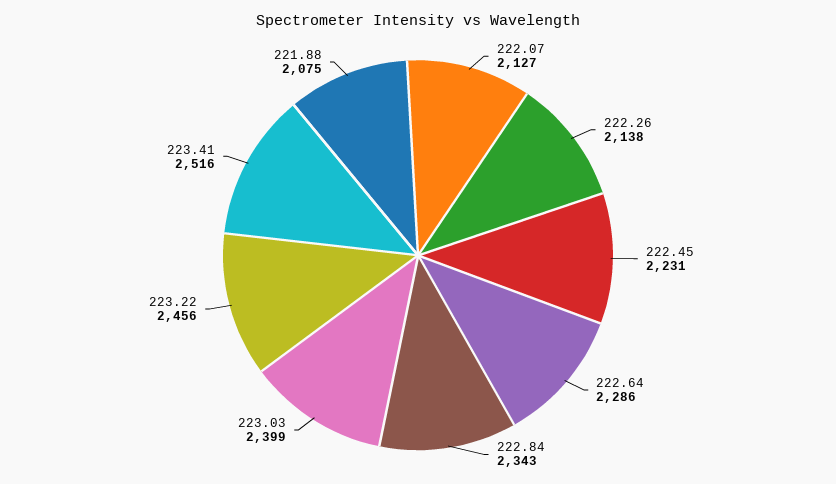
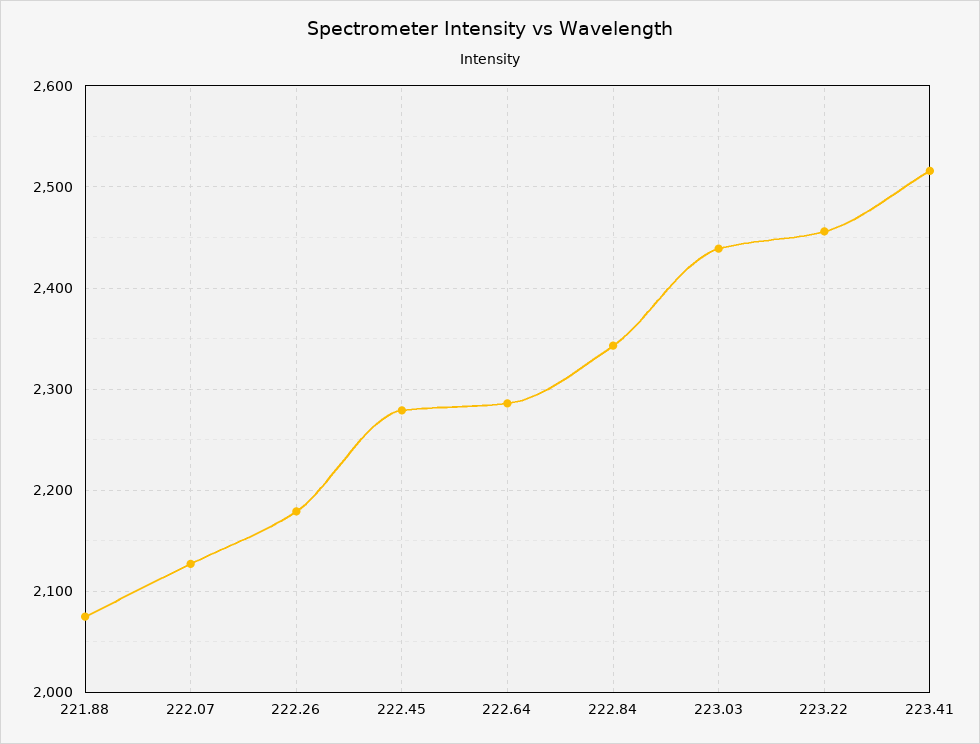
222.26: 2138 -> 2180
222.45: 2231 -> 2280
223.03: 2399 -> 2440

